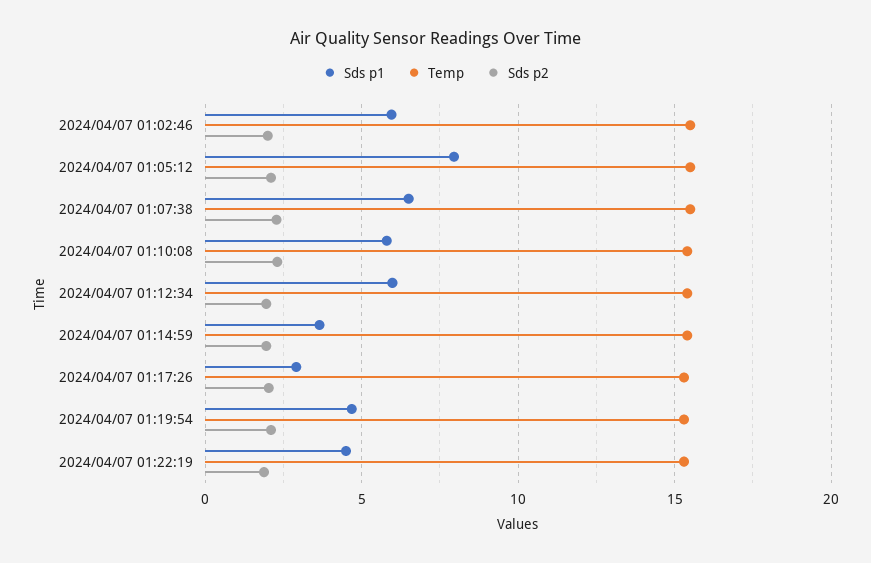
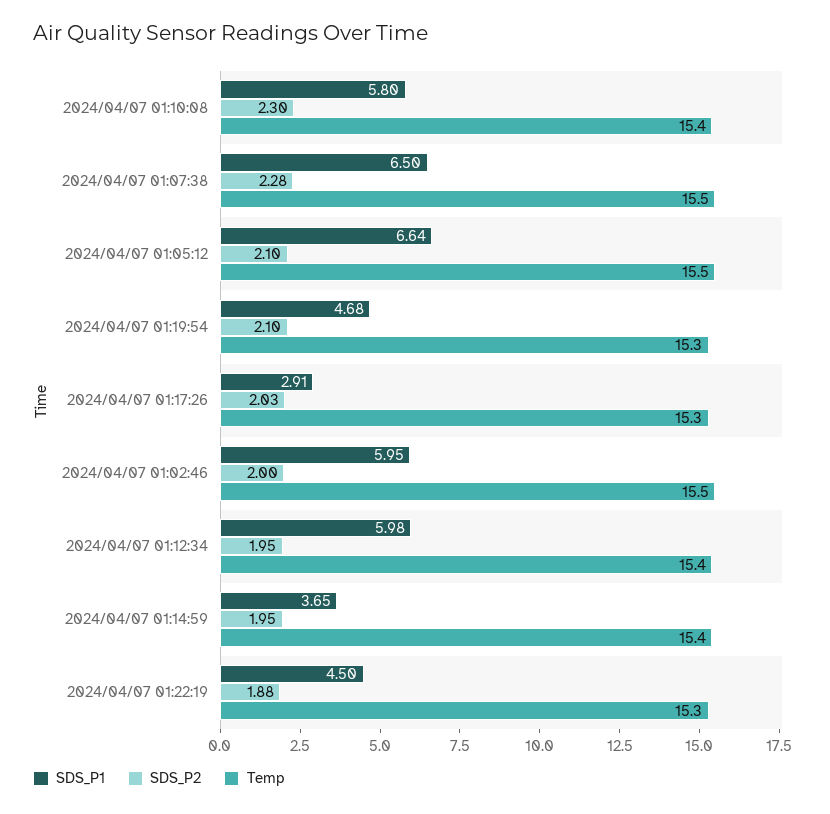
Sds p1, 2024/04/07 01:05:12: 8 -> 6.64

